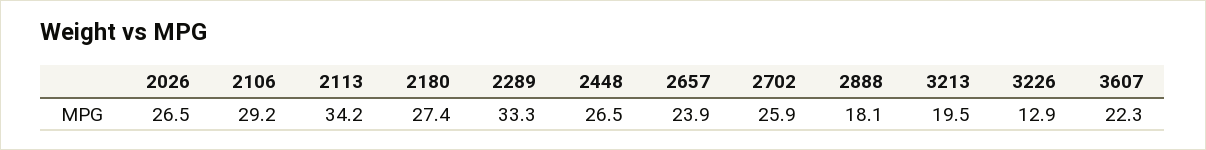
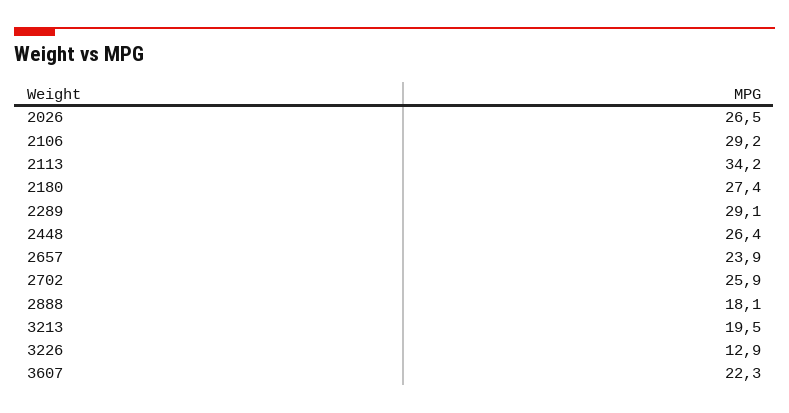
2289: 33.3 -> 29.1
2448: 26.5 -> 26.4

